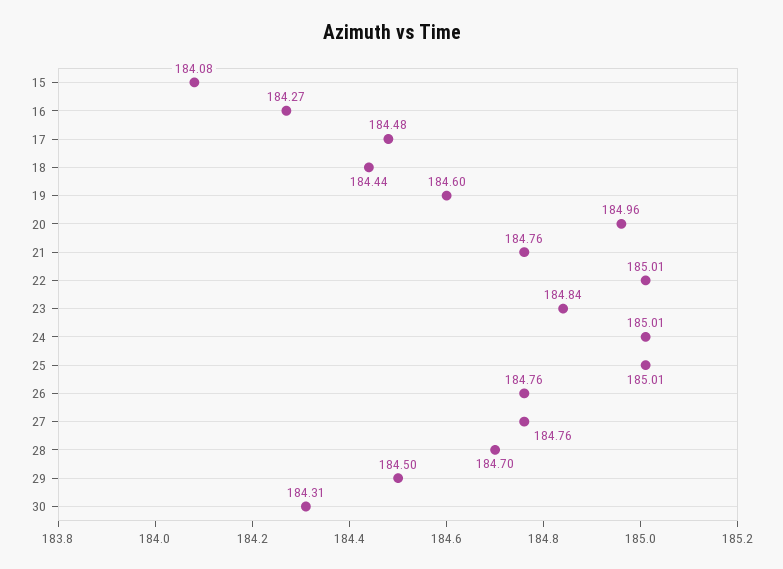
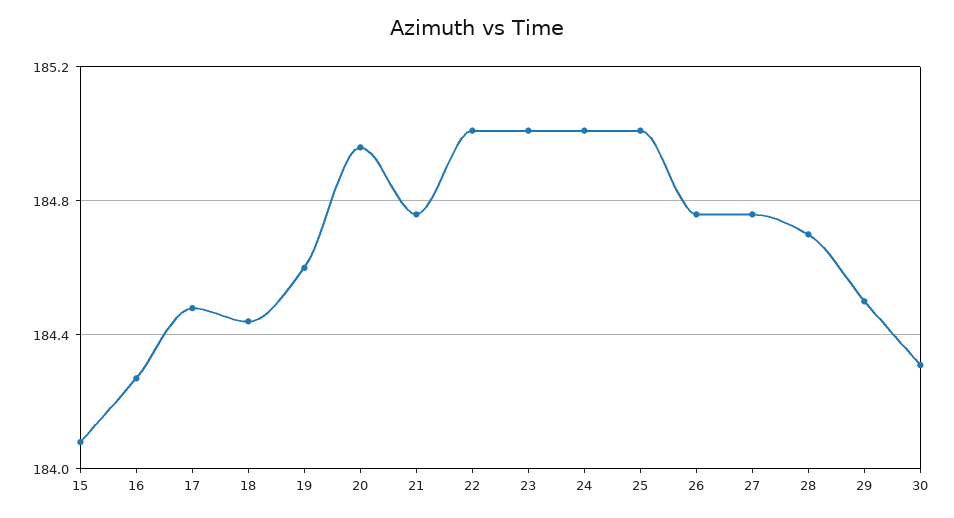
23: 184.84 -> 185

